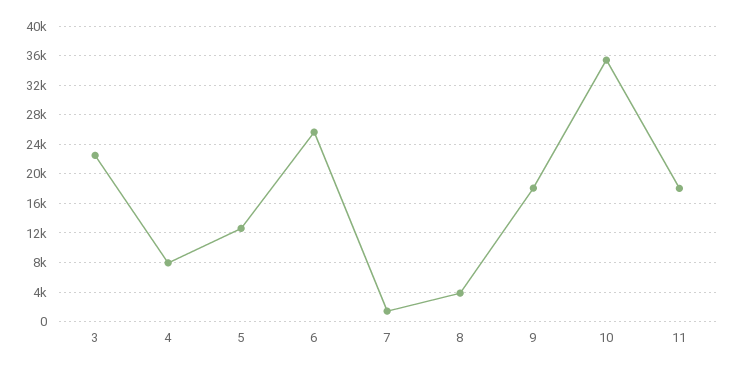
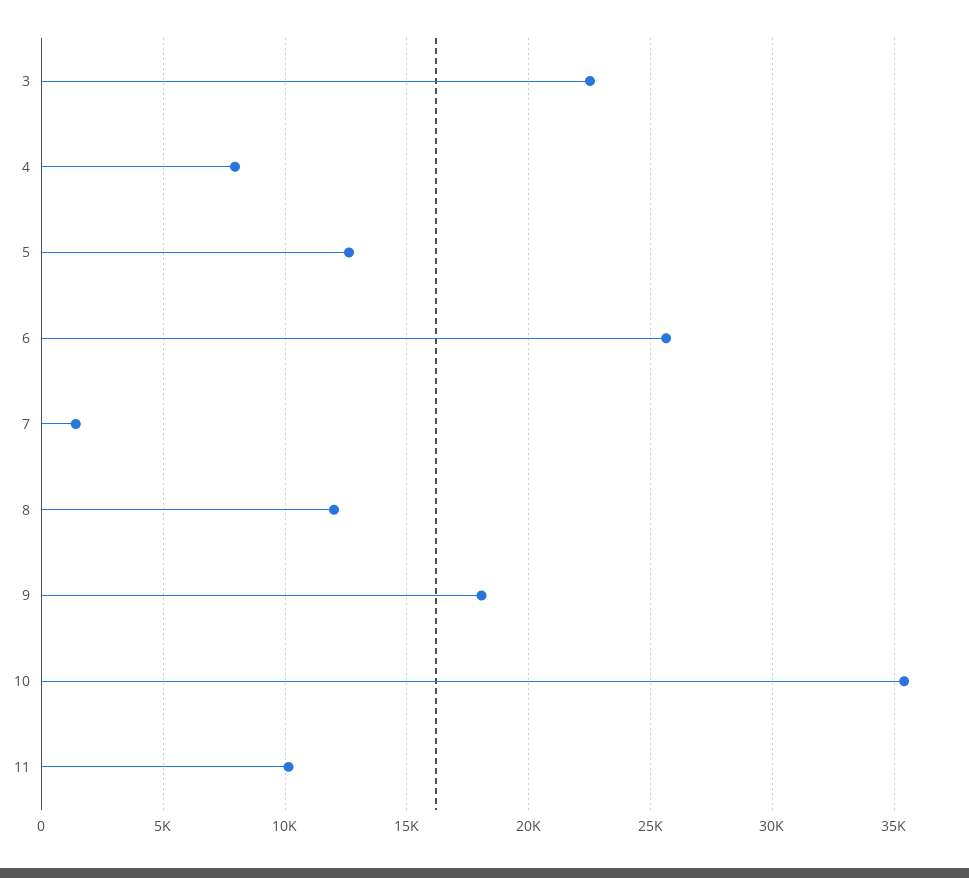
8: 4000 -> 12000
11: 18000 -> 10000

